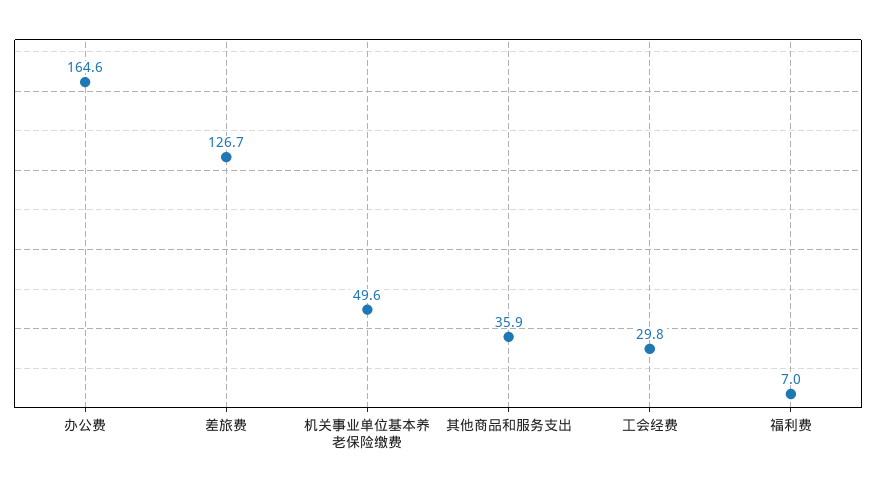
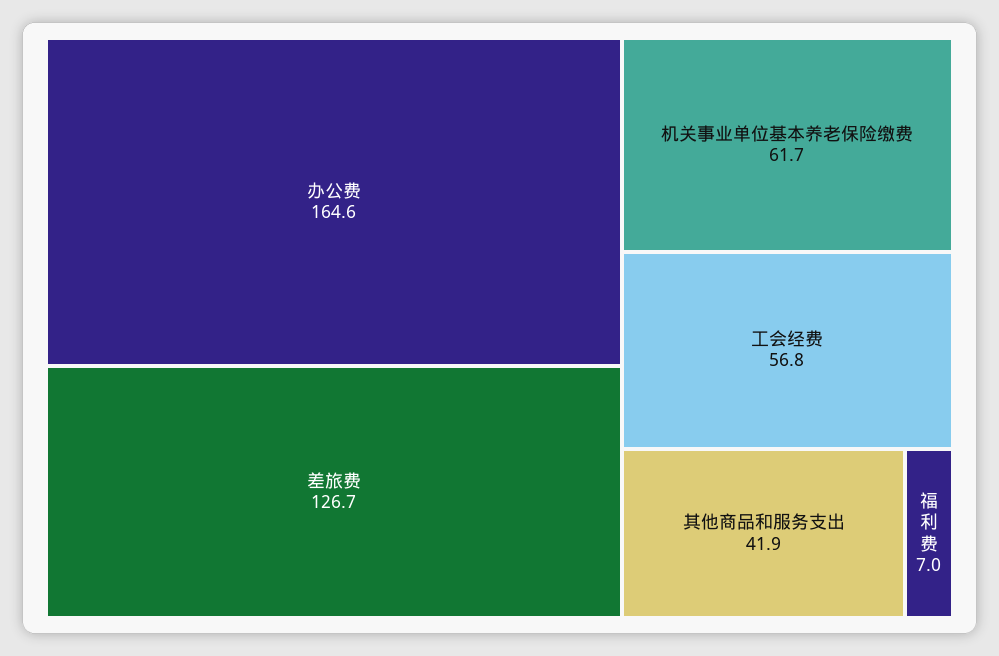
机关事业单位基本养老保险缴费: 49.6 -> 61.7
其他商品和服务支出: 35.9 -> 41.9
工会经费: 29.8 -> 56.8

